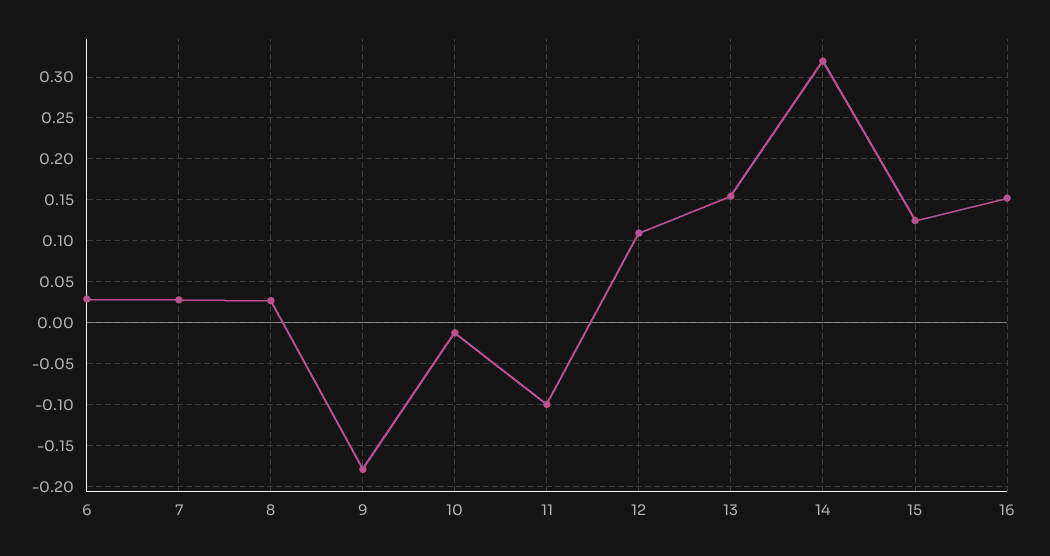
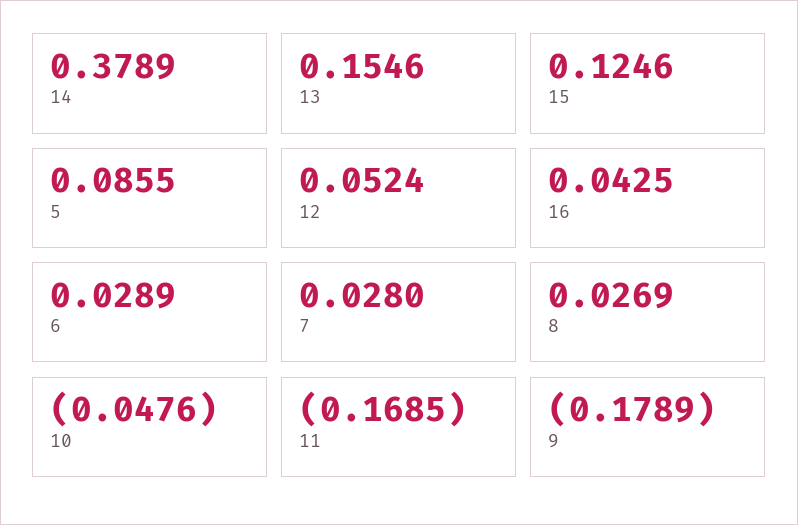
10: -0.01 -> -0.0476
11: -0.1 -> -0.1685
12: 0.11 -> 0.0524
14: 0.32 -> 0.3789
16: 0.15 -> 0.0425
5: none -> 0.0855

